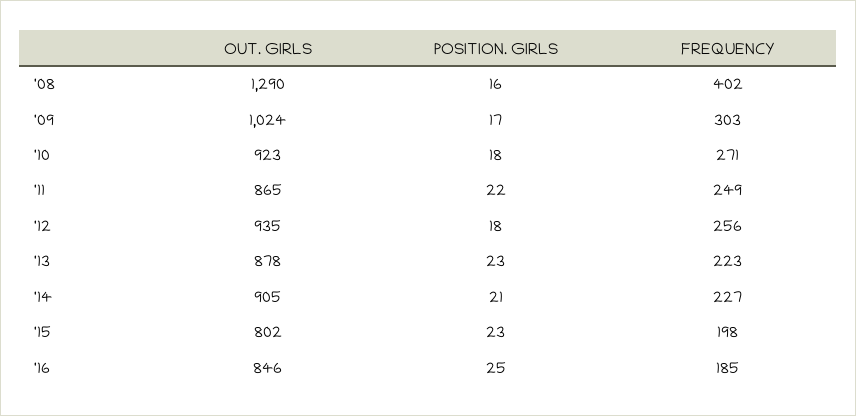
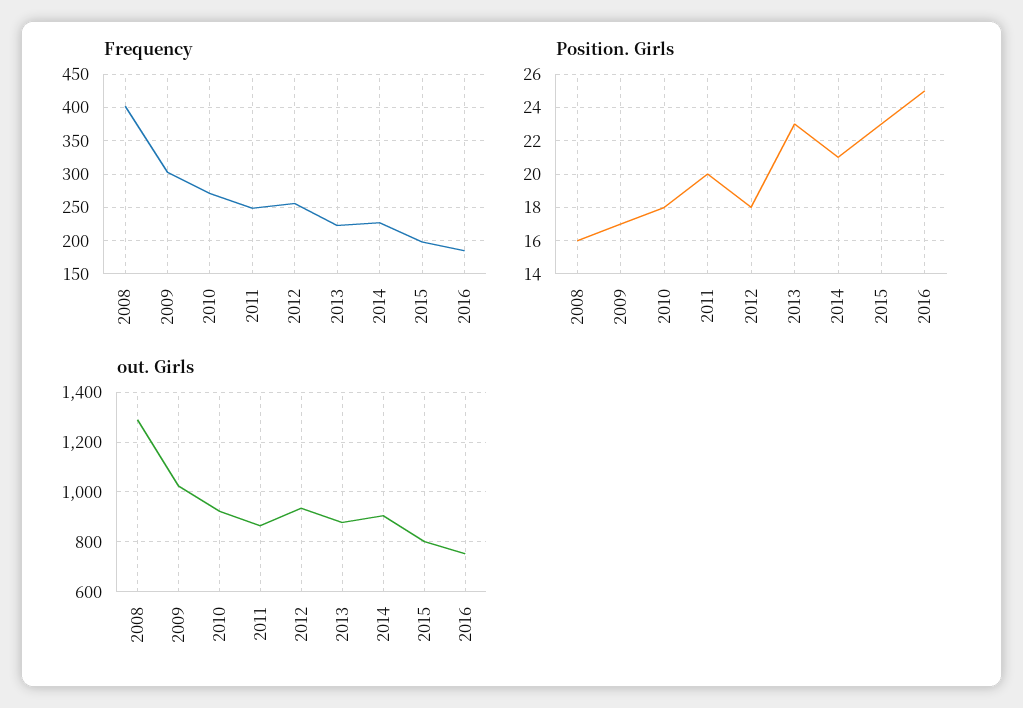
POSITION. GIRLS, '11: 22 -> 20
OUT. GIRLS, '16: 846 -> 750

